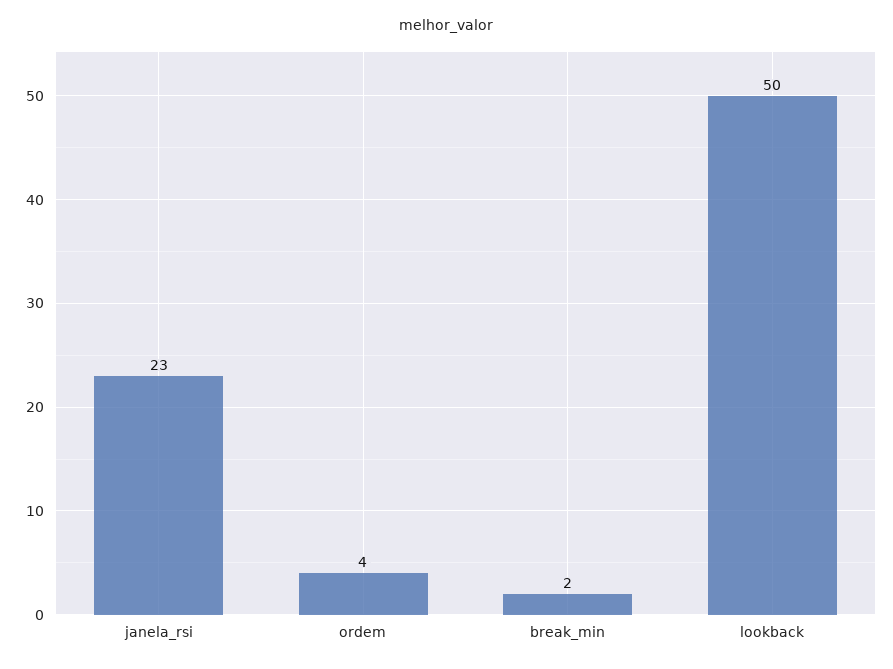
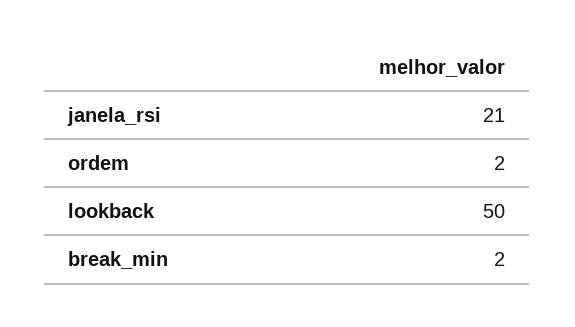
janela_rsi: 23 -> 21
ordem: 4 -> 2

